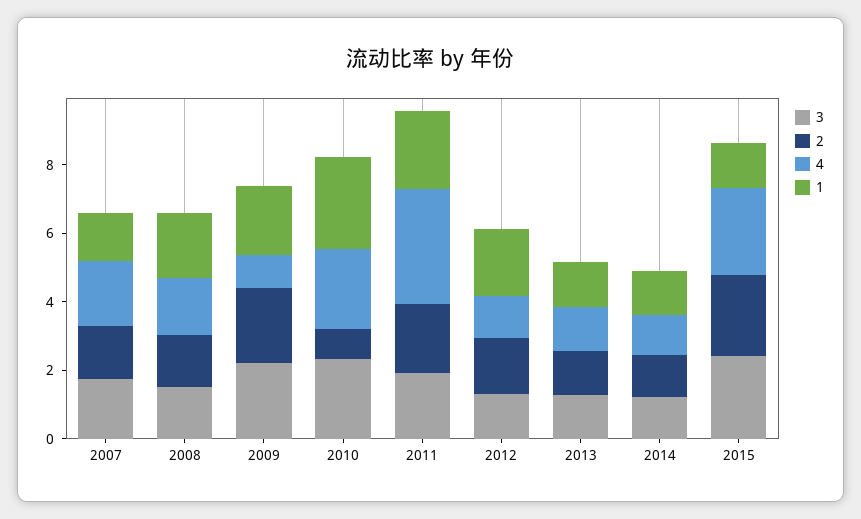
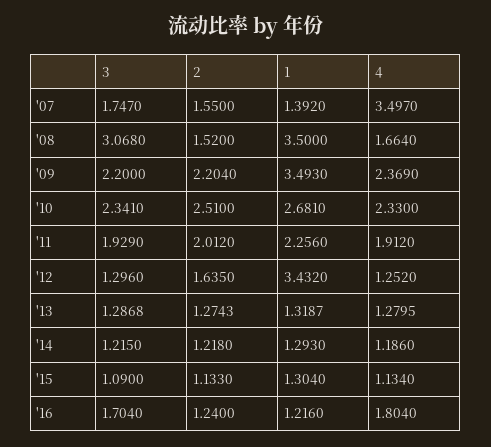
4, 2007: 2 -> 3.497
3, 2008: 1.5 -> 3.068
1, 2008: 2 -> 3.5
4, 2009: 1 -> 2.369
1, 2009: 2 -> 3.493
2, 2010: 1 -> 2.51
4, 2011: 3.5 -> 1.912
1, 2012: 2 -> 3.432
3, 2015: 2.5 -> 1.09
2, 2015: 2.5 -> 1.133
4, 2015: 2.5 -> 1.134
3, '16: none -> 1.704
2, '16: none -> 1.24
1, '16: none -> 1.216
4, '16: none -> 1.804

